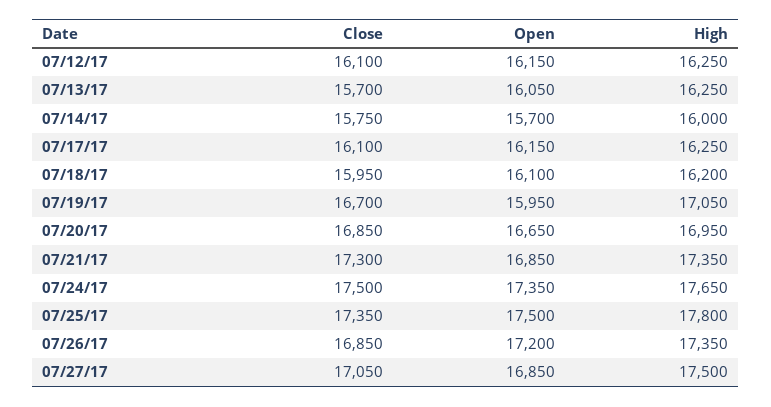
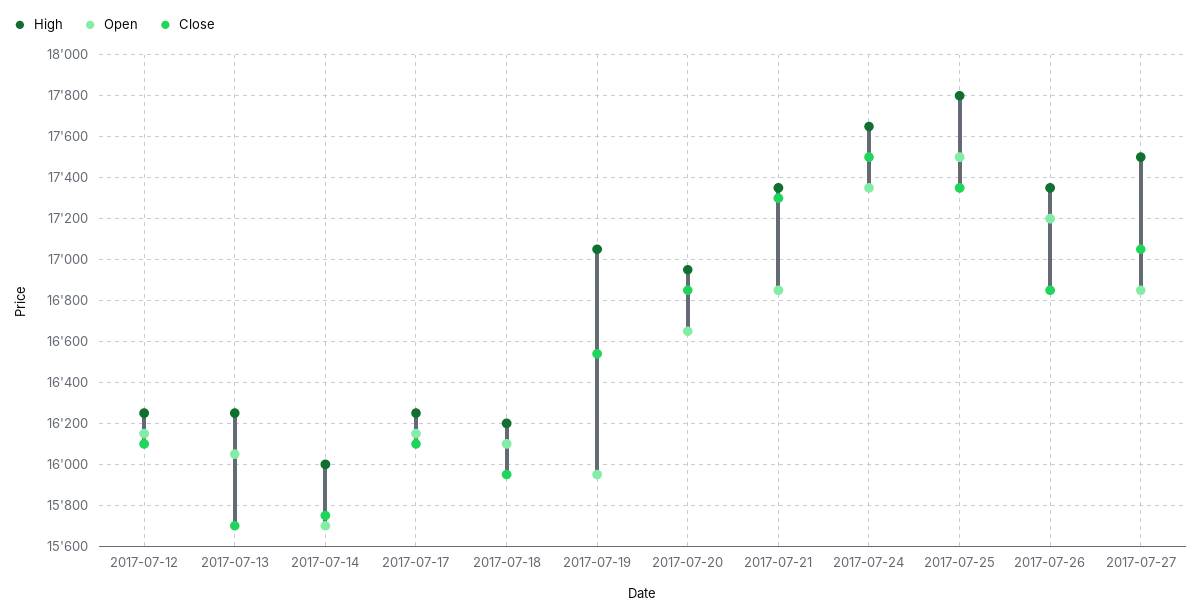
Close, 07/19/17: 16700 -> 16550

